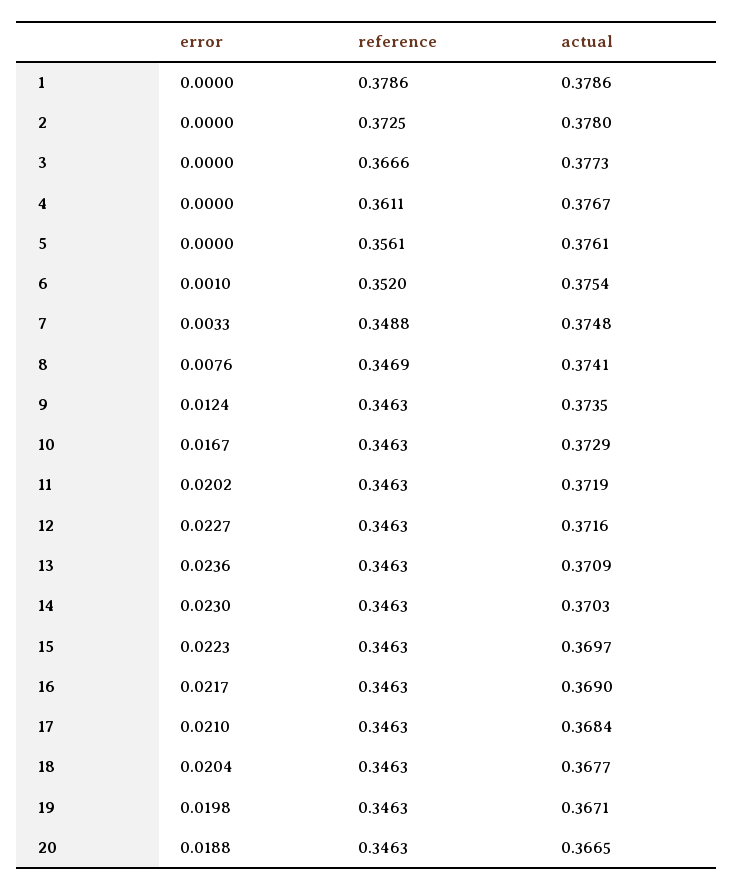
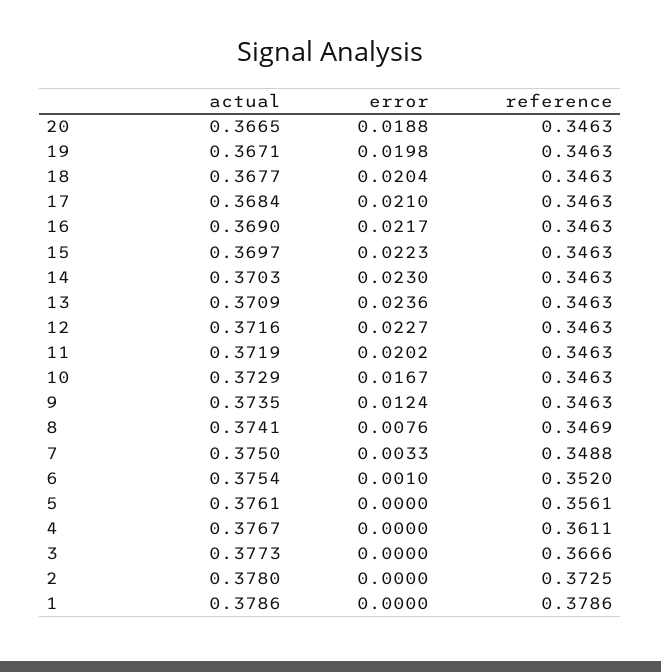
actual, 7: 0.3748 -> 0.375

